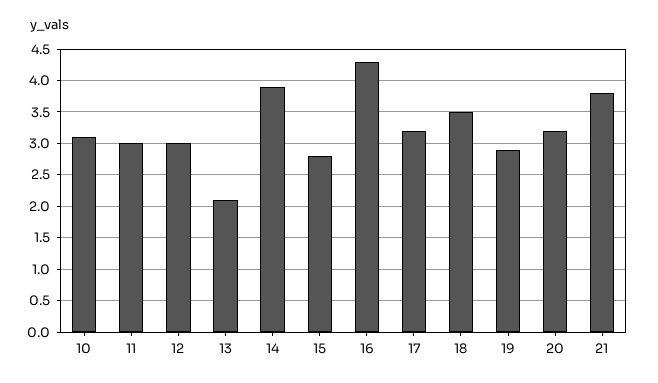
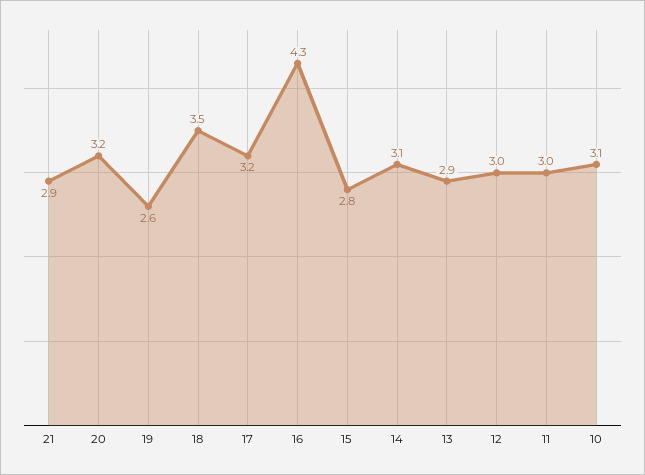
13: 2.1 -> 2.9
14: 3.9 -> 3.1
19: 2.9 -> 2.6
21: 3.8 -> 2.9

